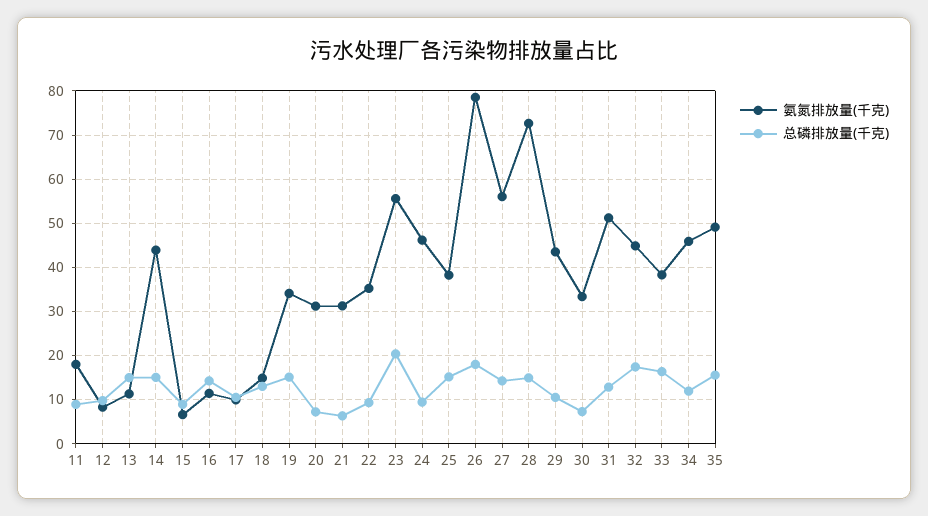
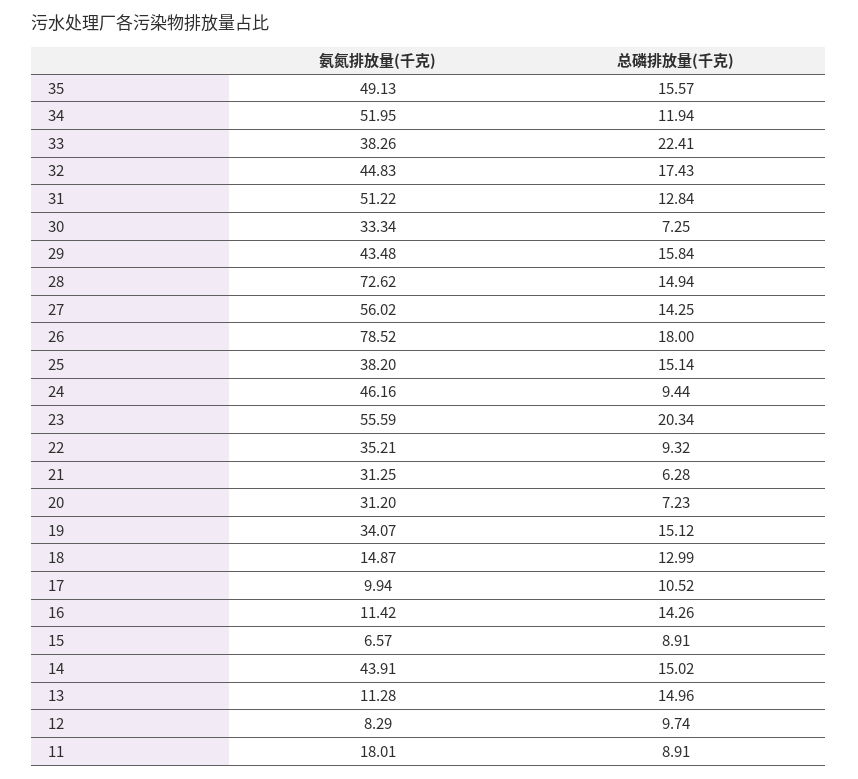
总磷排放量(千克), 29: 10 -> 15.84
总磷排放量(千克), 33: 16 -> 22.41
氨氮排放量(千克), 34: 46 -> 51.95

